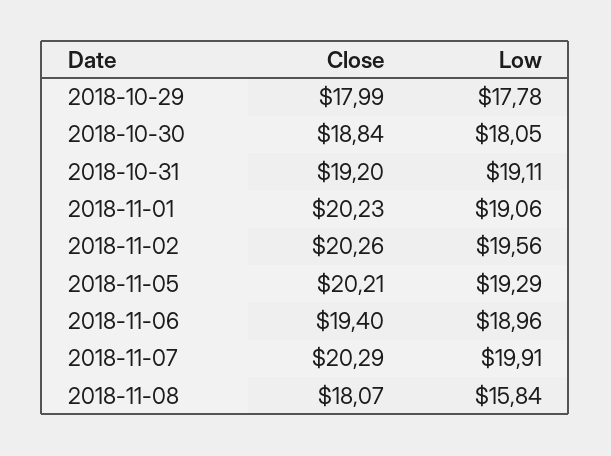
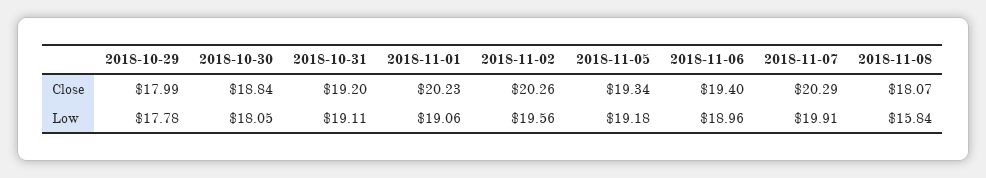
Close, 2018-11-05: 20.21 -> 19.34
Low, 2018-11-05: 19.29 -> 19.18

